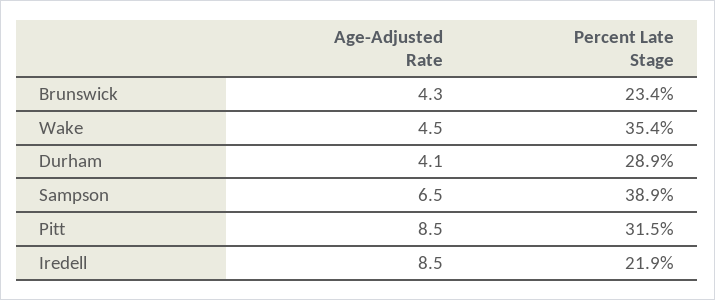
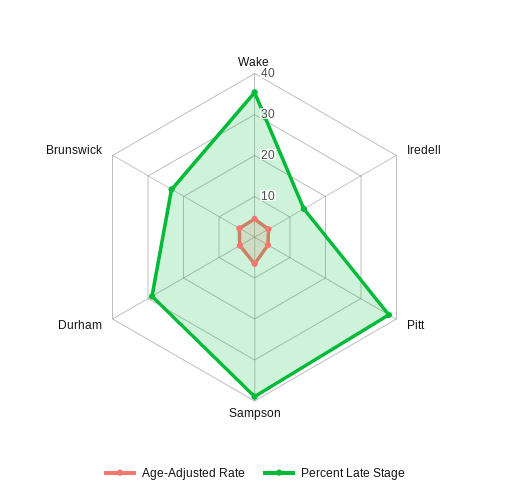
Age-Adjusted Rate, Pitt: 8.5 -> 4
Percent Late Stage, Pitt: 31.5 -> 38
Age-Adjusted Rate, Iredell: 8.5 -> 4
Percent Late Stage, Iredell: 21.9 -> 14

